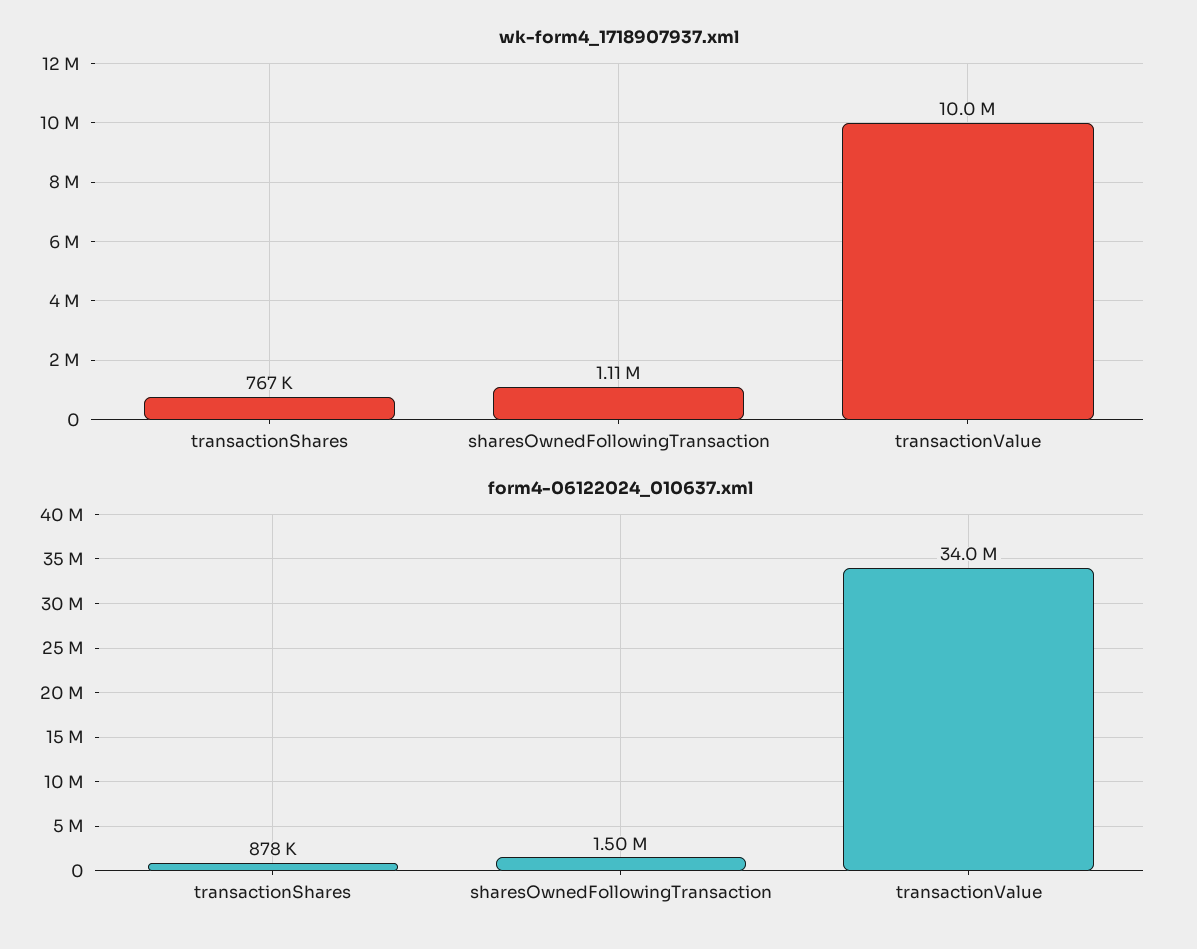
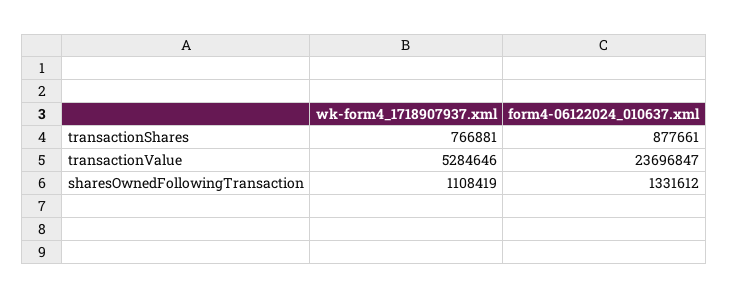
wk-form4_1718907937.xml, transactionValue: 10000000 -> 5284646
form4-06122024_010637.xml, sharesOwnedFollowingTransaction: 1500000 -> 1331612
form4-06122024_010637.xml, transactionValue: 34000000 -> 23696847

